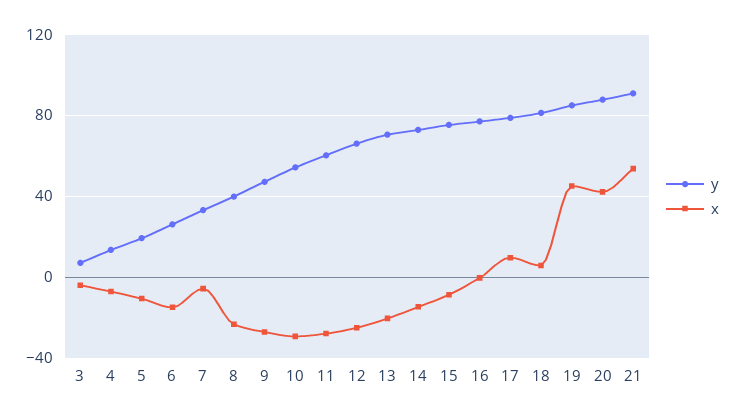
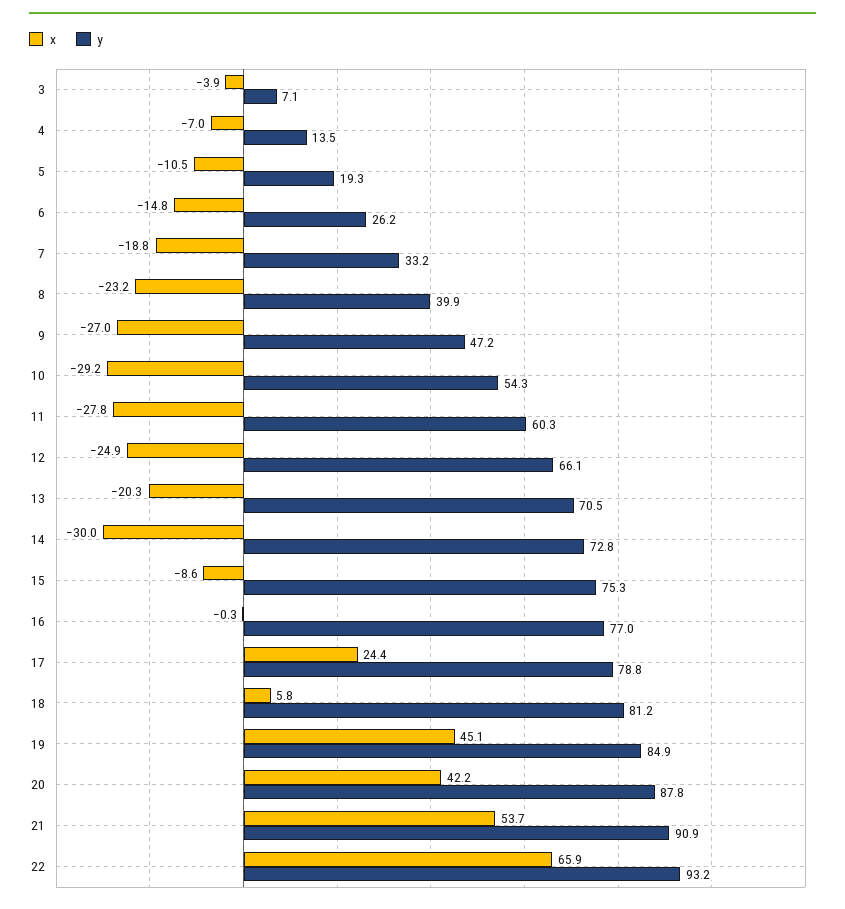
x, 7: -5 -> -18.8
x, 14: -15 -> -30
x, 17: 10 -> 24.4
x, 22: none -> 65.9
y, 22: none -> 93.2

